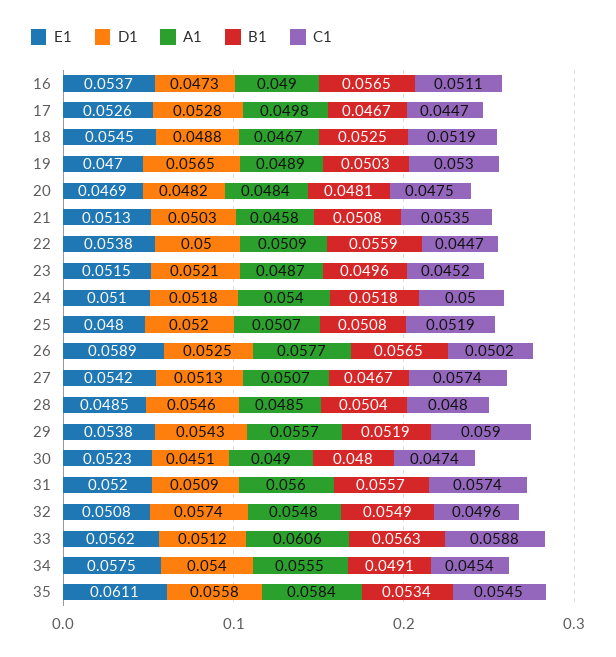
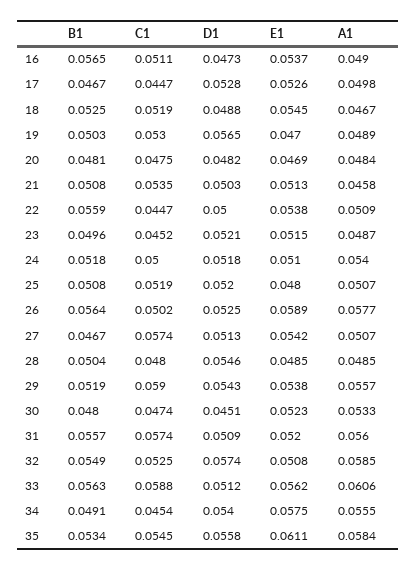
B1, 26: 0.0565 -> 0.0564
A1, 30: 0.049 -> 0.0533
A1, 32: 0.0548 -> 0.0585
C1, 32: 0.0496 -> 0.0525

